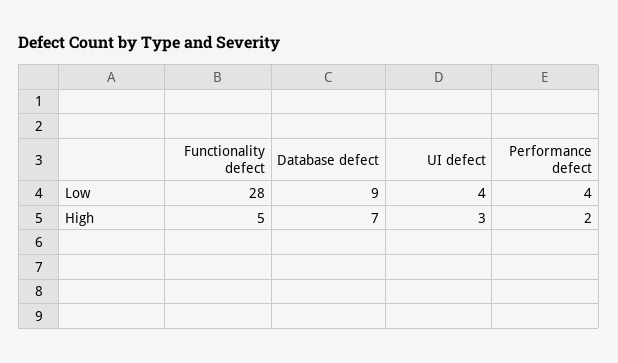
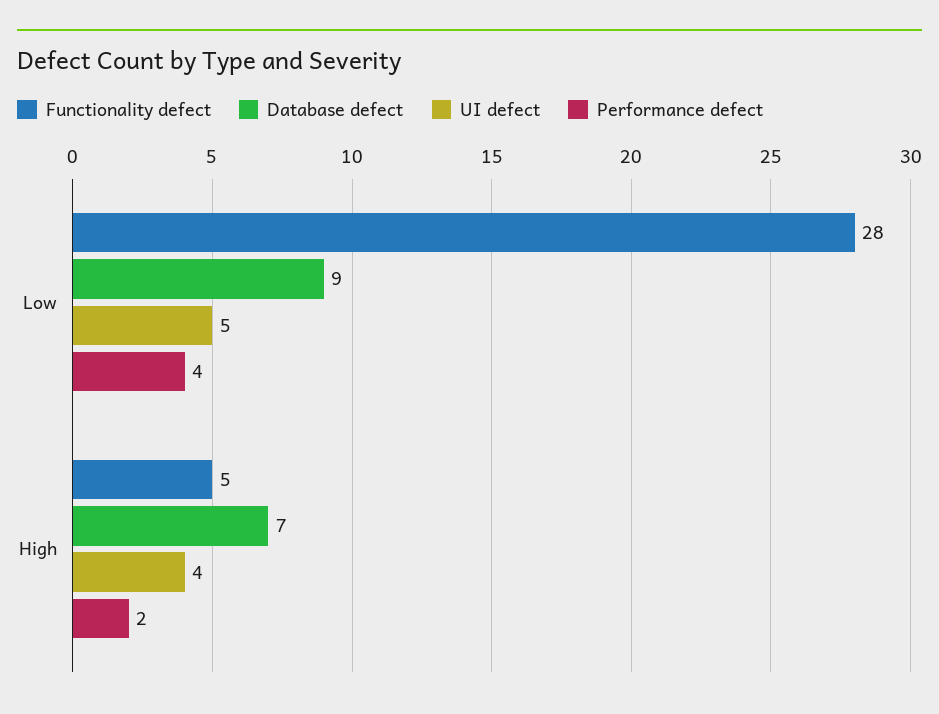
UI defect, Low: 4 -> 5
UI defect, High: 3 -> 4

